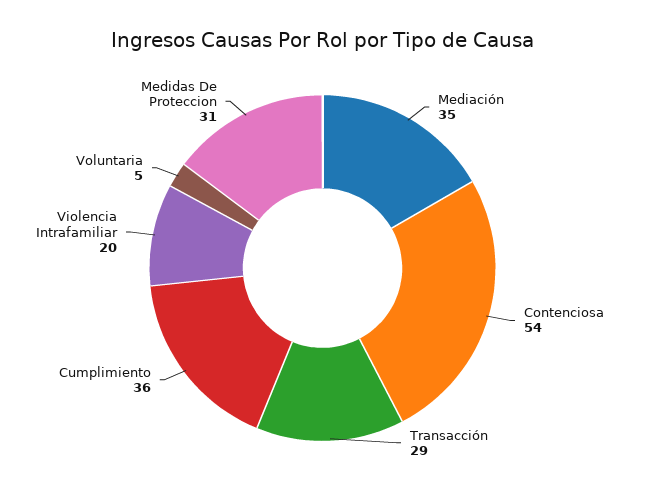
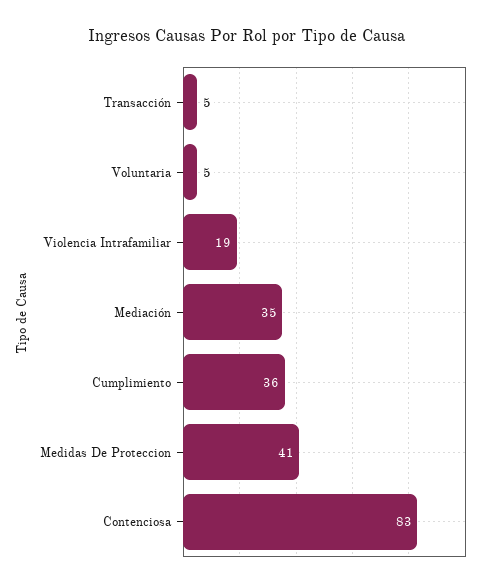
Contenciosa: 54 -> 83
Transacción: 29 -> 5
Violencia Intrafamiliar: 20 -> 19
Medidas De Proteccion: 31 -> 41

